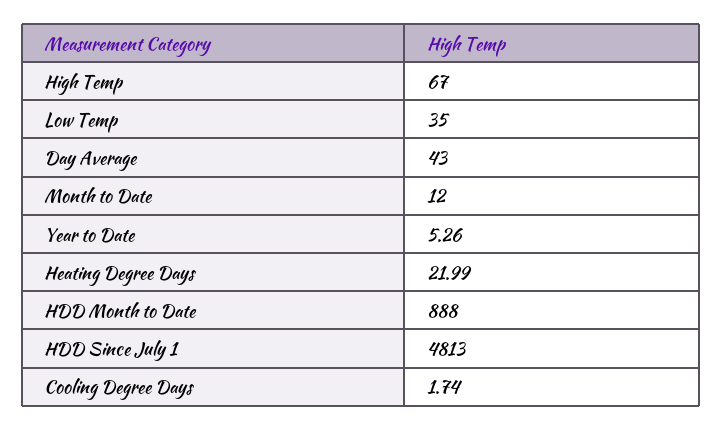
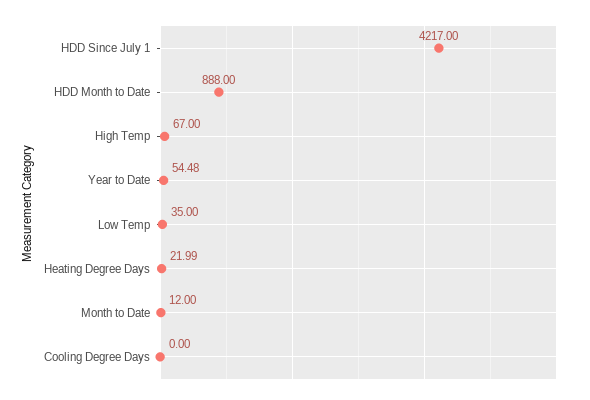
Day Average: 43 -> none
Year to Date: 5.26 -> 54.48
HDD Since July 1: 4813 -> 4217
Cooling Degree Days: 1.74 -> 0

